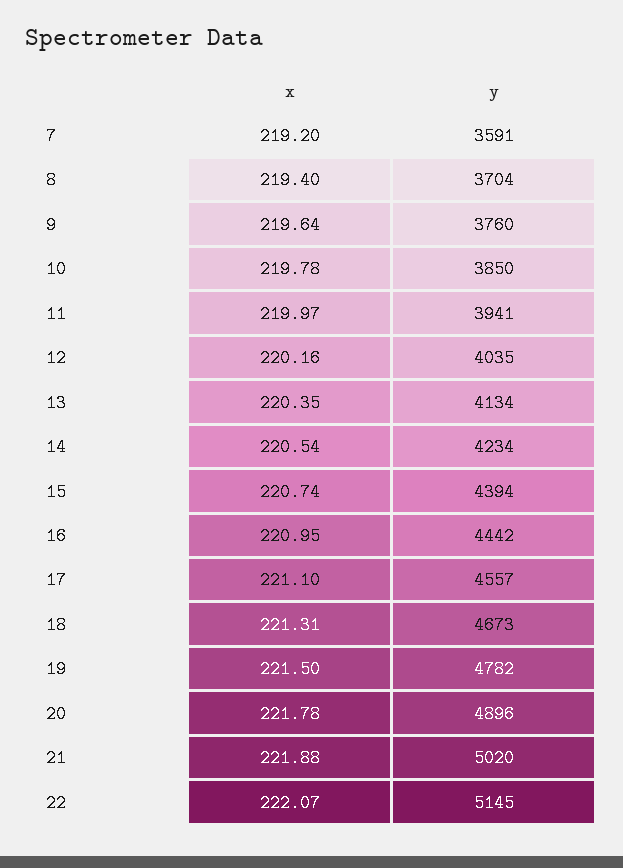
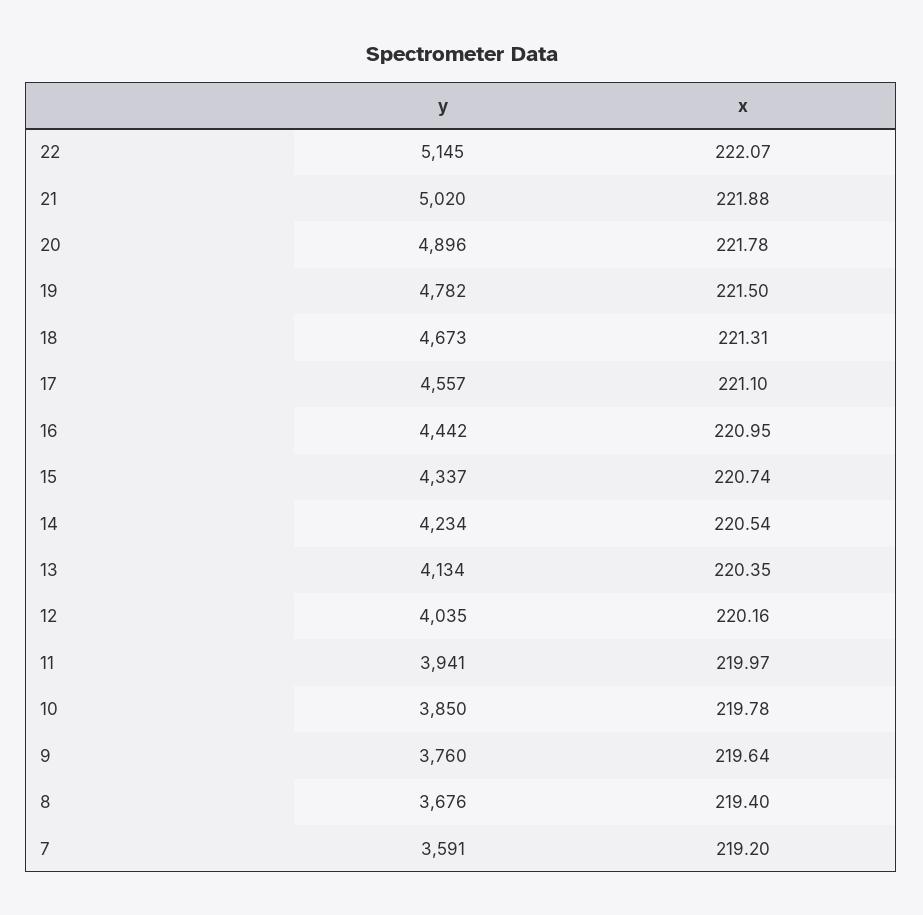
y, 8: 3704 -> 3676
y, 15: 4394 -> 4337

